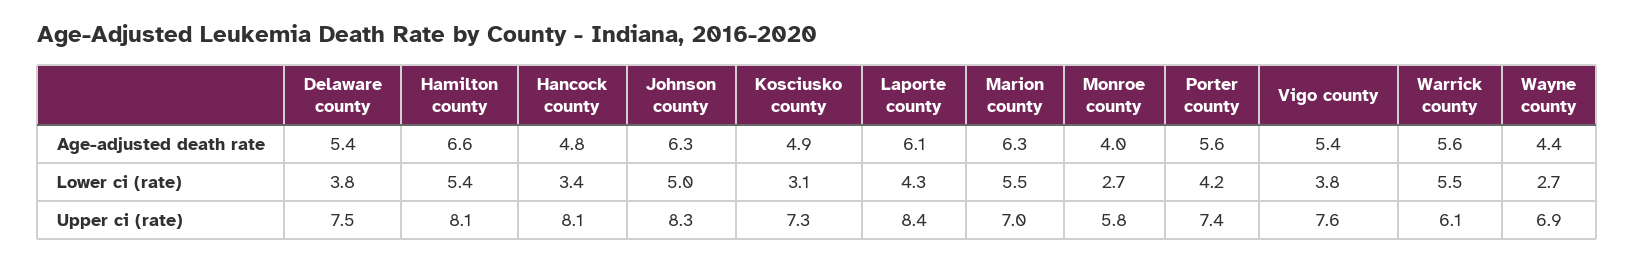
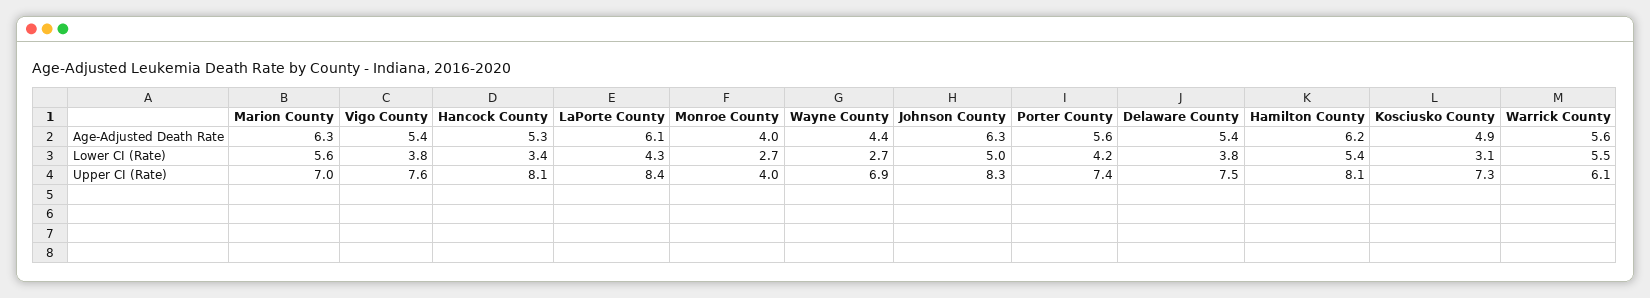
Hamilton county, Age-adjusted death rate: 6.6 -> 6.2
Hancock county, Age-adjusted death rate: 4.8 -> 5.3
Marion county, Lower ci (rate): 5.5 -> 5.6
Monroe county, Upper ci (rate): 5.8 -> 4

